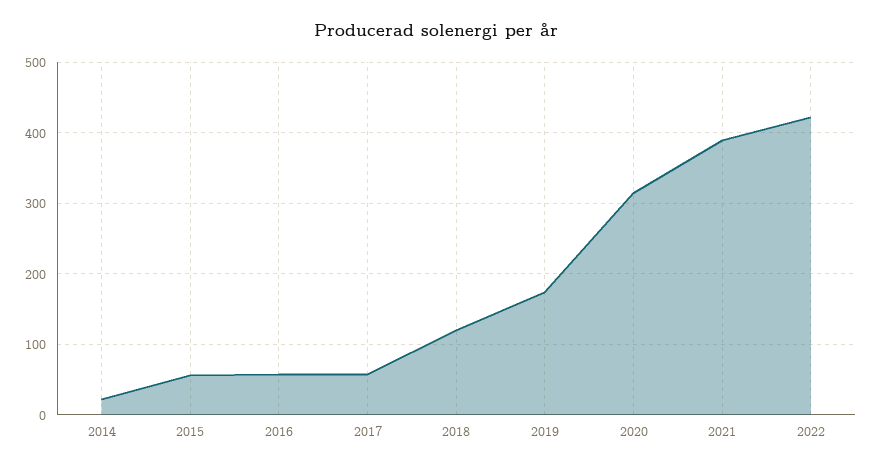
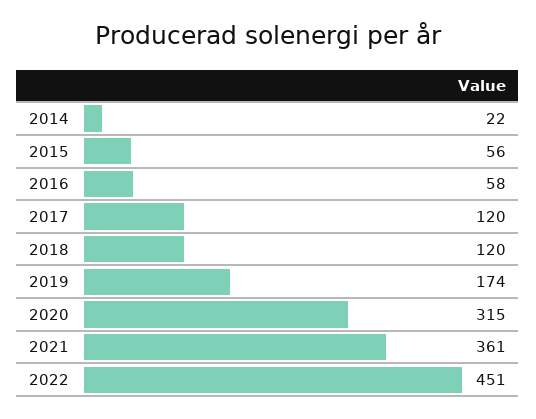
2017: 60 -> 120
2021: 390 -> 361
2022: 420 -> 451

